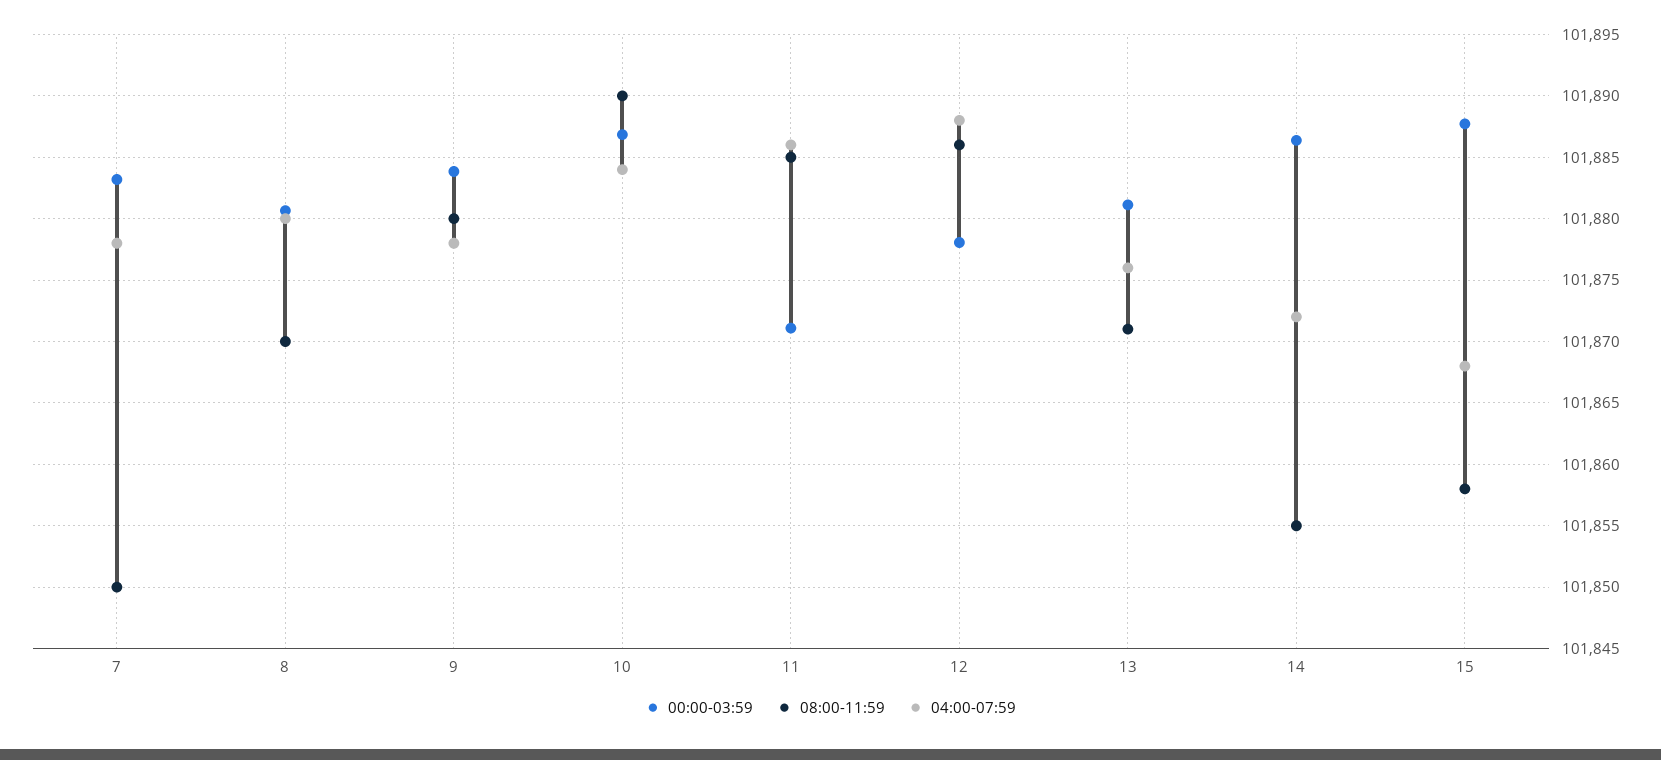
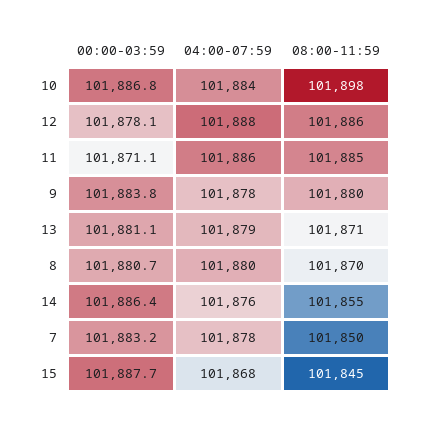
08:00-11:59, 10: 101890 -> 101898
04:00-07:59, 13: 101876 -> 101879
04:00-07:59, 14: 101872 -> 101876
08:00-11:59, 15: 101858 -> 101845

